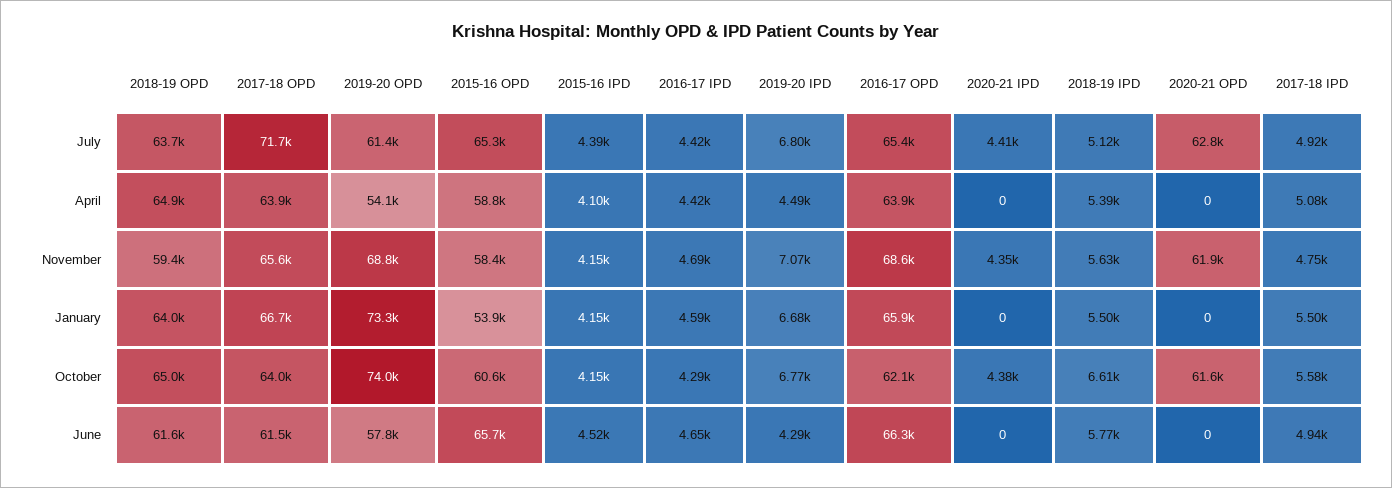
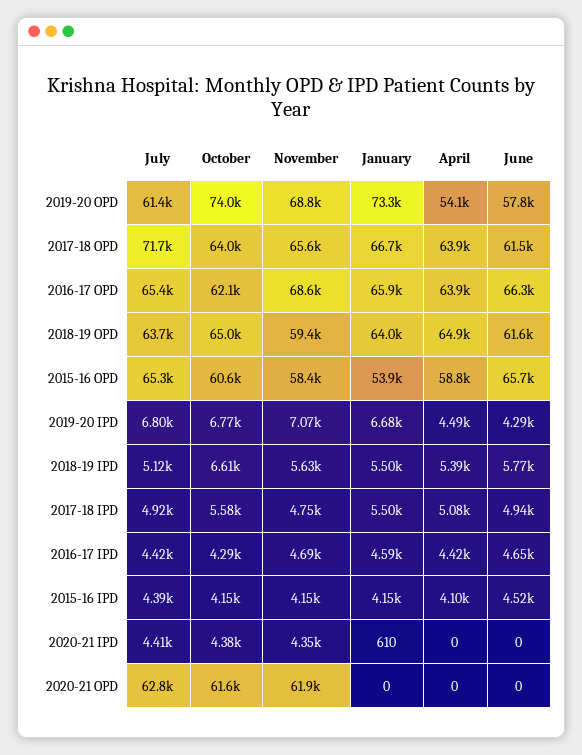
2020-21 IPD, January: 0 -> 610

